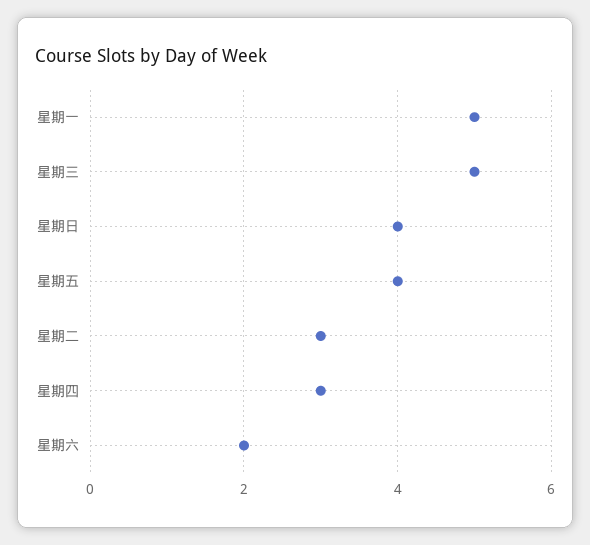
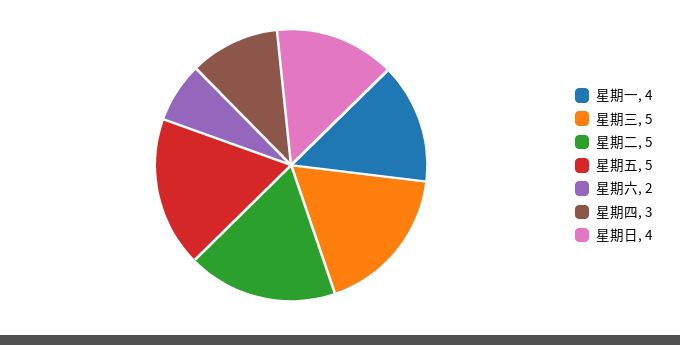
星期一: 5 -> 4
星期五: 4 -> 5
星期二: 3 -> 5

